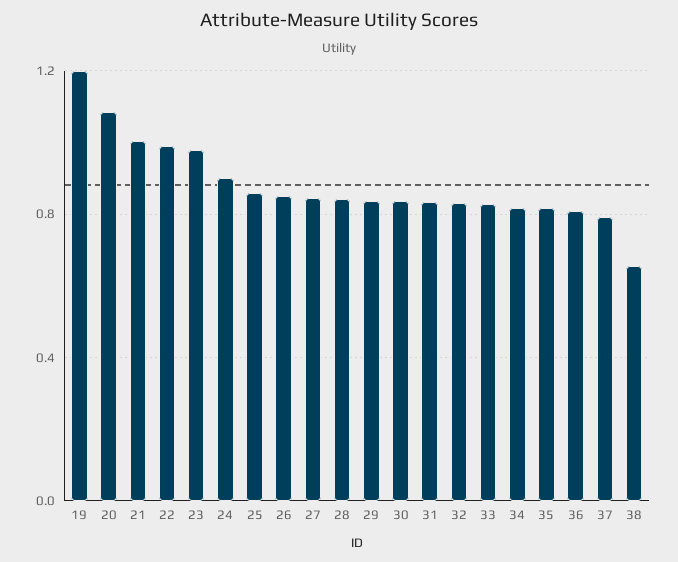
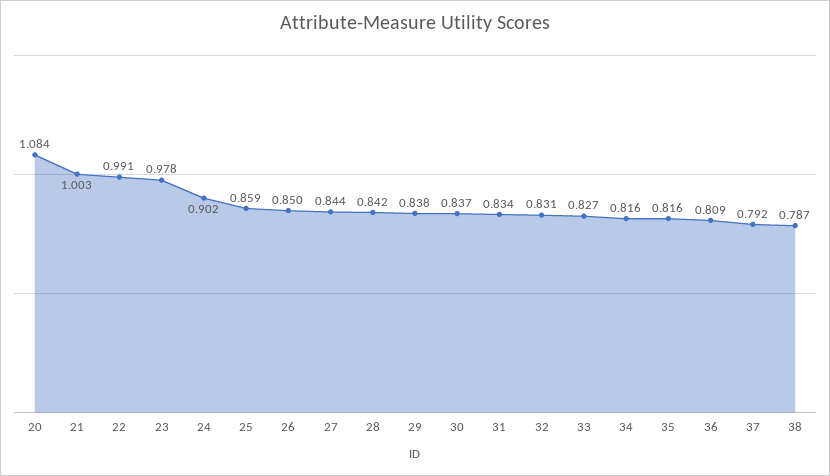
19: 1.2 -> none
38: 0.65 -> 0.787

